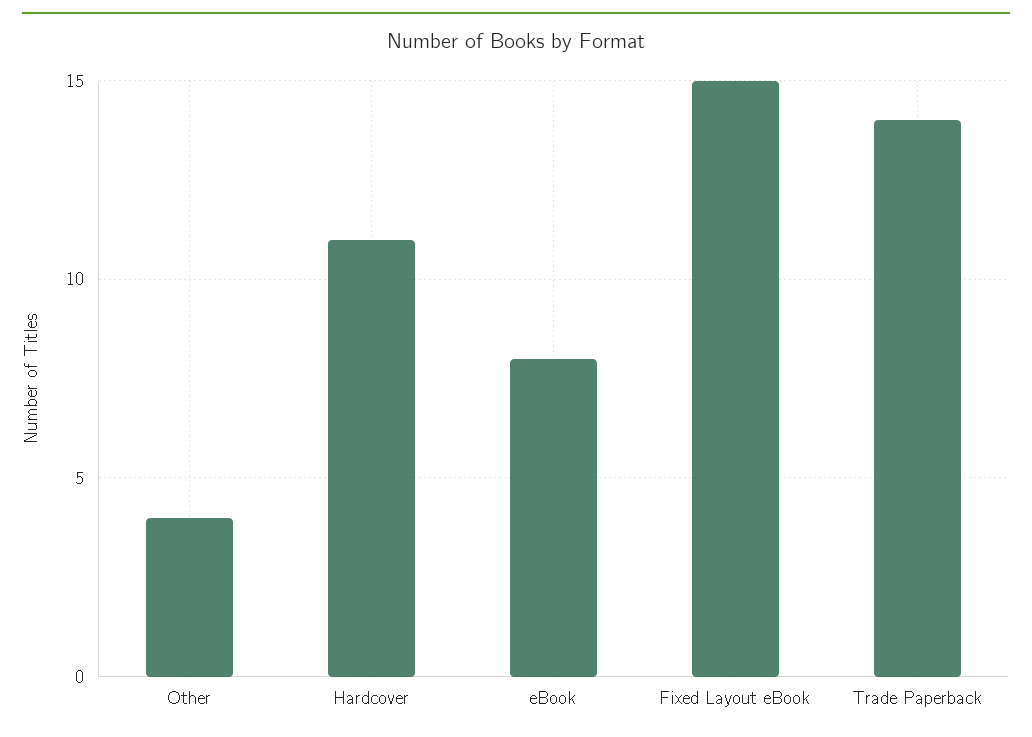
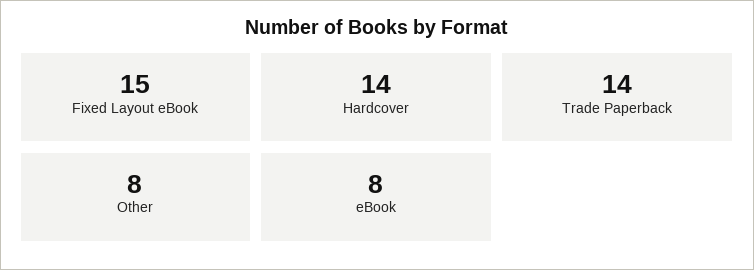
Other: 4 -> 8
Hardcover: 11 -> 14

